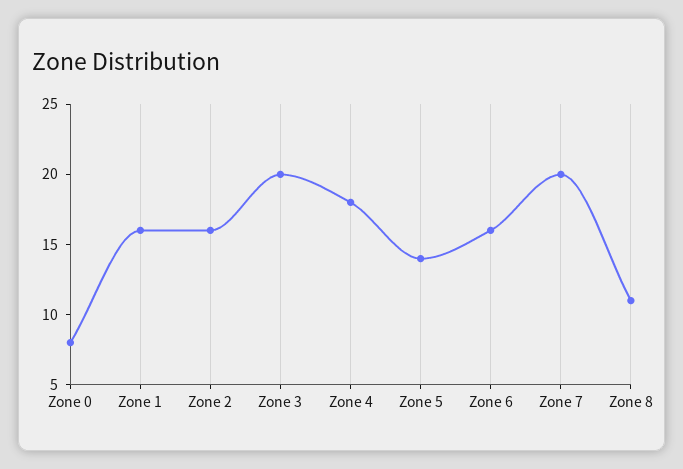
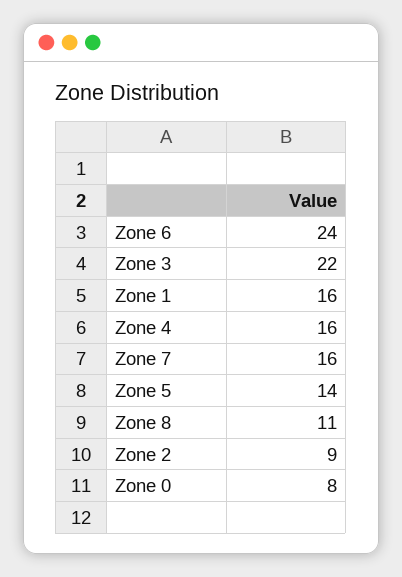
Zone 2: 16 -> 9
Zone 3: 20 -> 22
Zone 4: 18 -> 16
Zone 6: 16 -> 24
Zone 7: 20 -> 16

